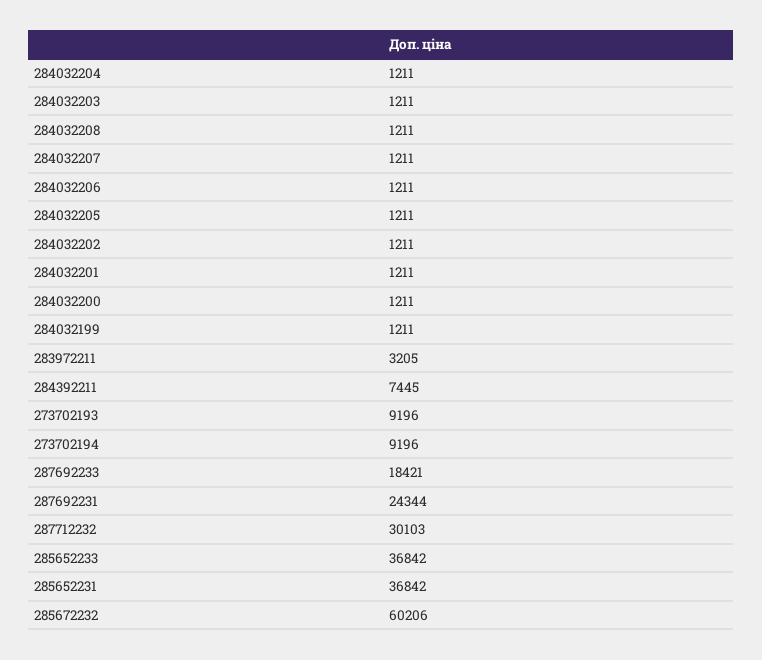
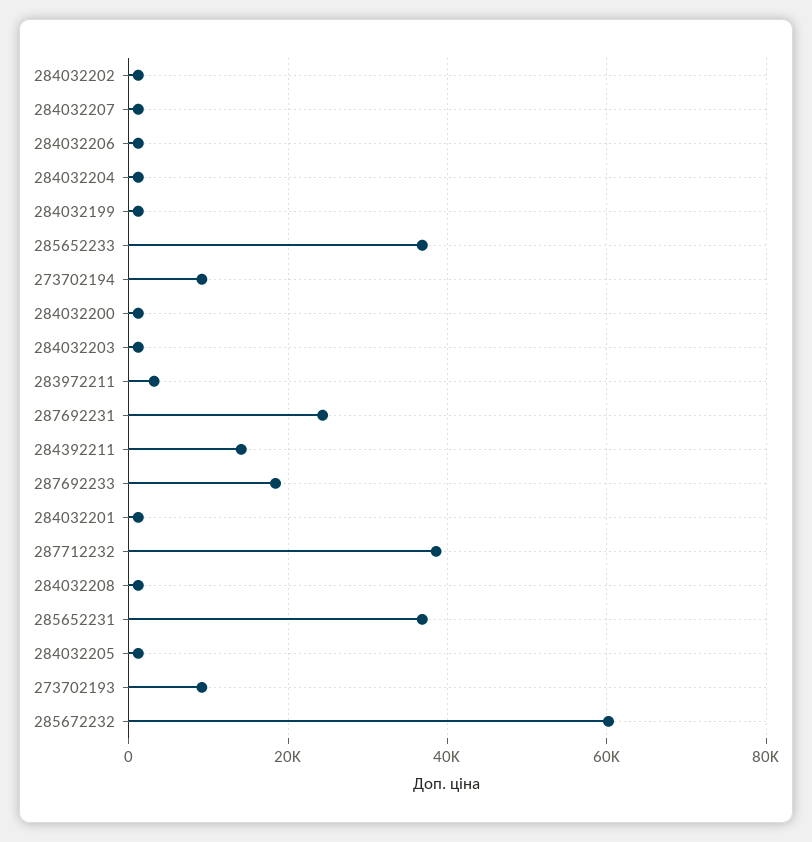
284392211: 7445 -> 14000
287712232: 30103 -> 38000

